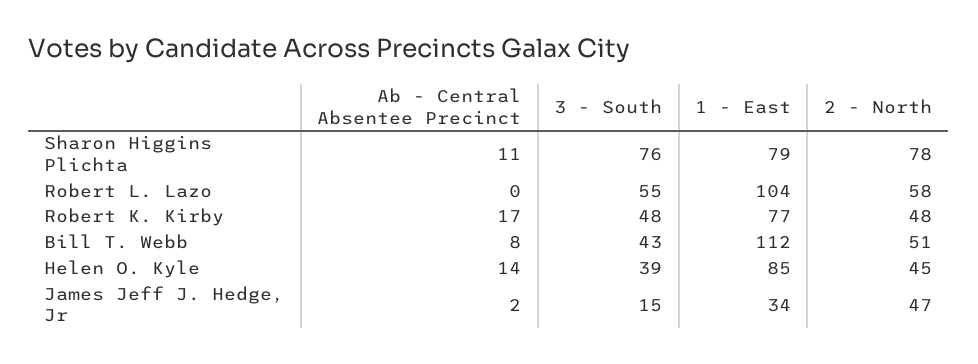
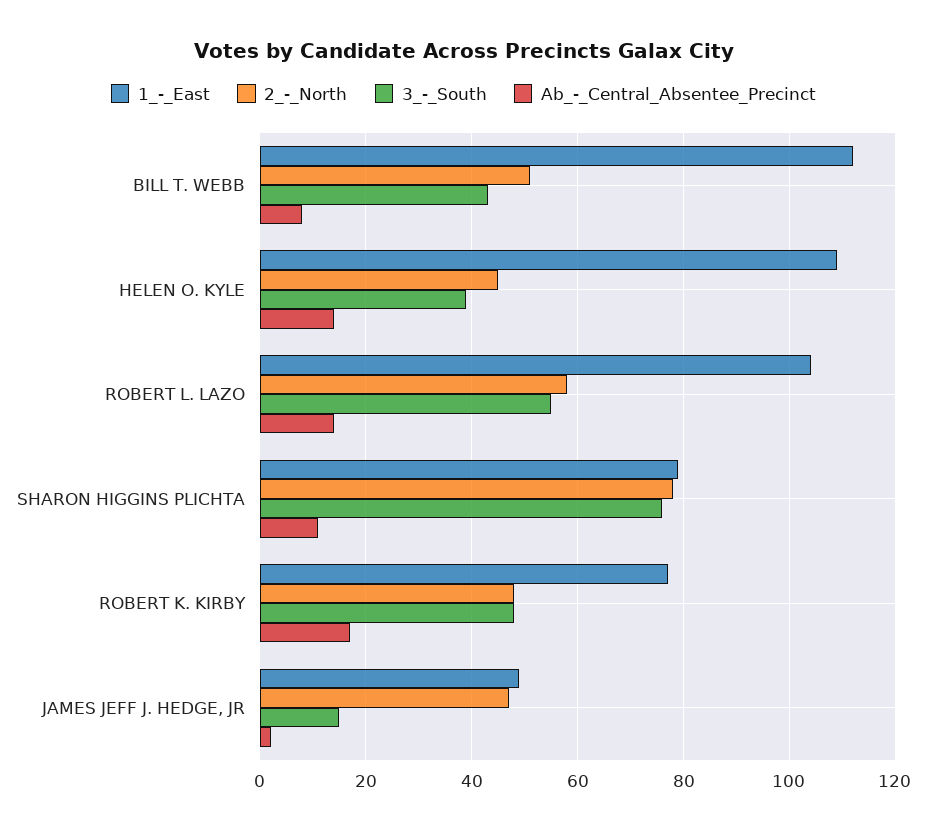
Ab - Central Absentee Precinct, Robert L. Lazo: 0 -> 15
1 - East, Helen O. Kyle: 85 -> 110
1 - East, James Jeff J. Hedge, Jr: 34 -> 50

